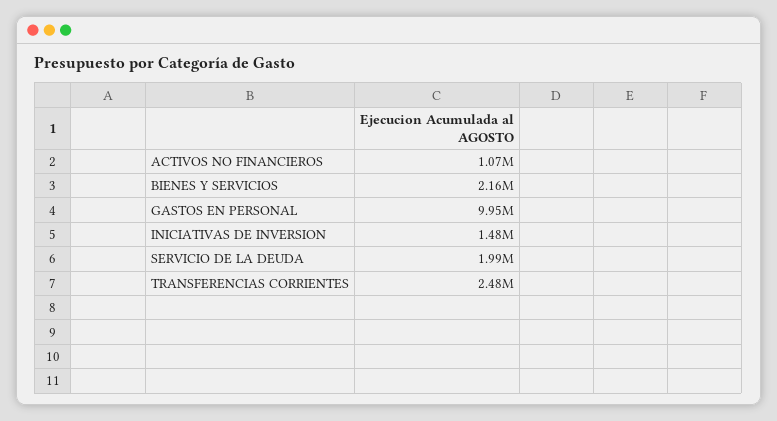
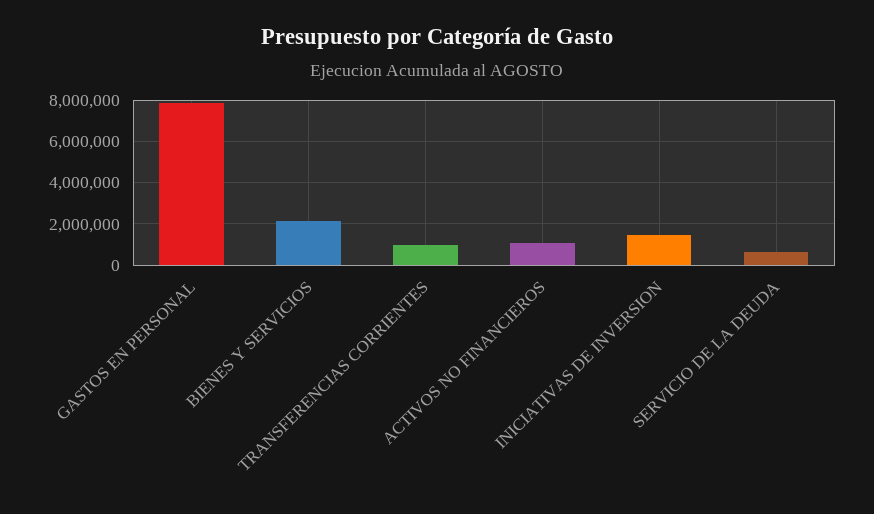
GASTOS EN PERSONAL: 9950000 -> 8000000
SERVICIO DE LA DEUDA: 1990000 -> 500000
TRANSFERENCIAS CORRIENTES: 2480000 -> 1000000

